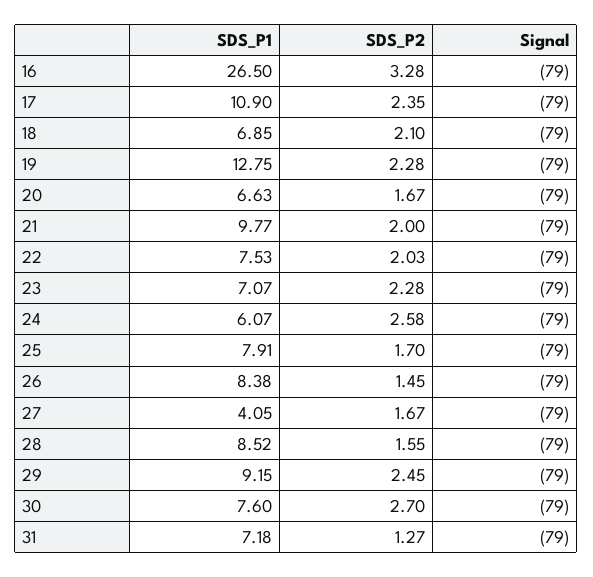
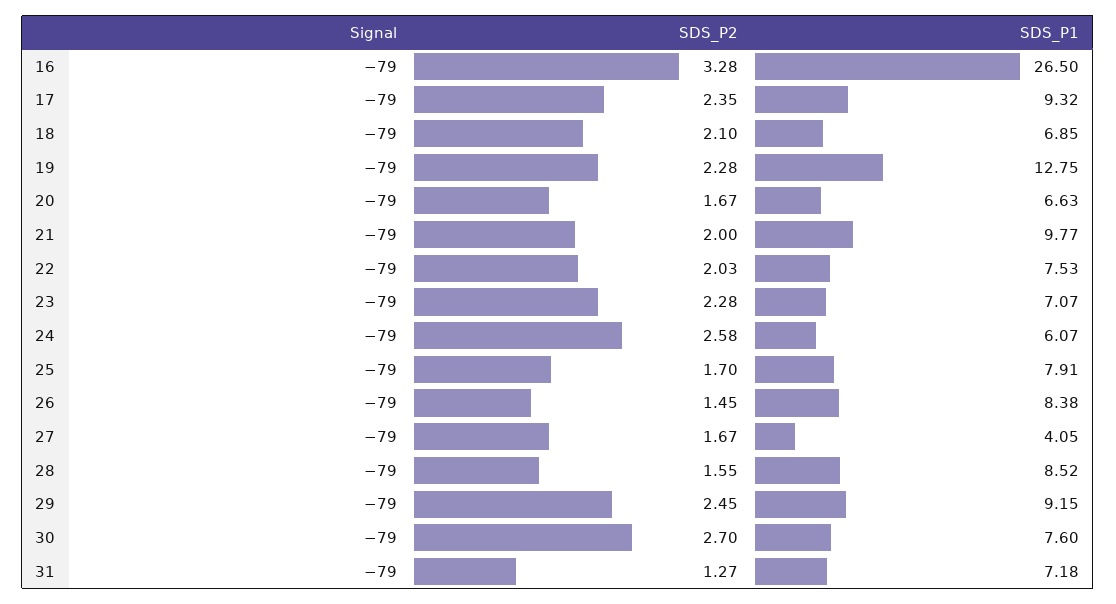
SDS_P1, 17: 10.9 -> 9.32

